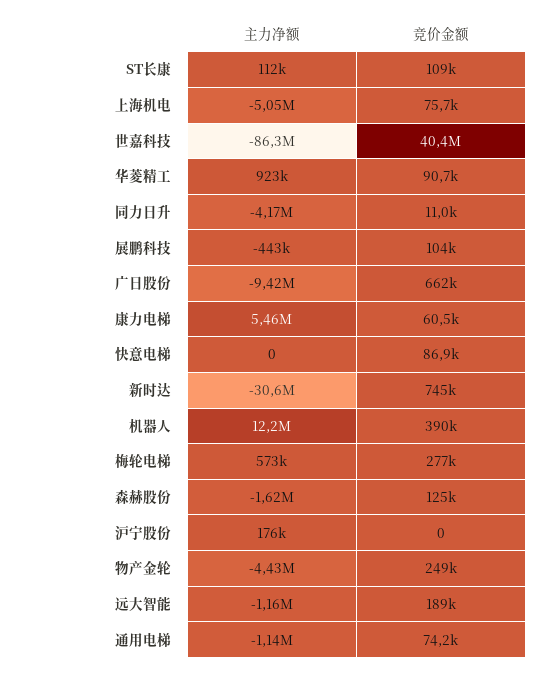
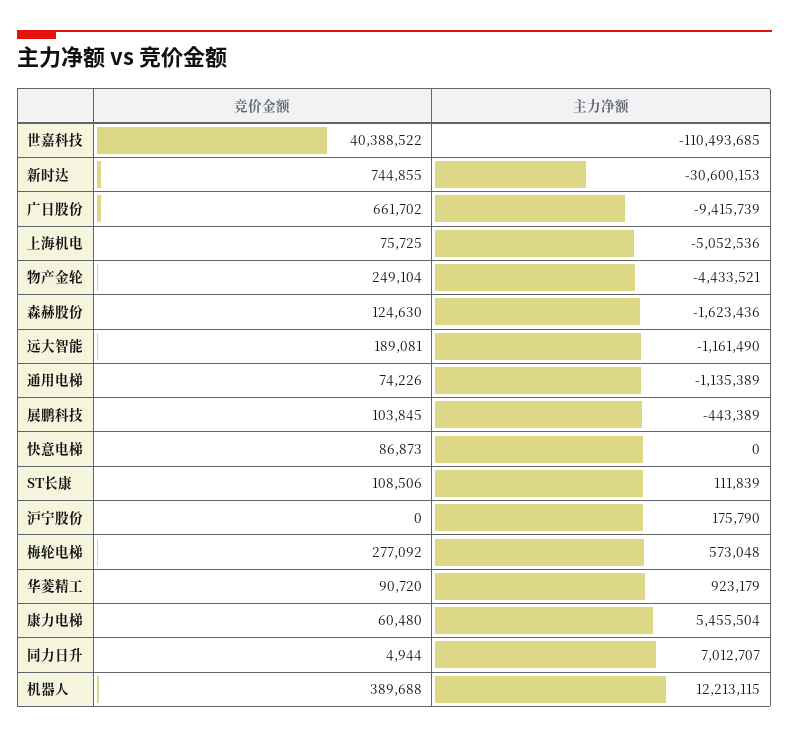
主力净额, 世嘉科技: -86300000 -> -110493685
主力净额, 同力日升: -4170000 -> 7012707
竞价金额, 同力日升: 11000 -> 4944

